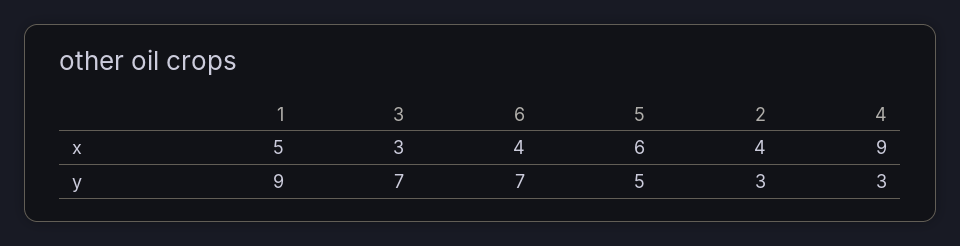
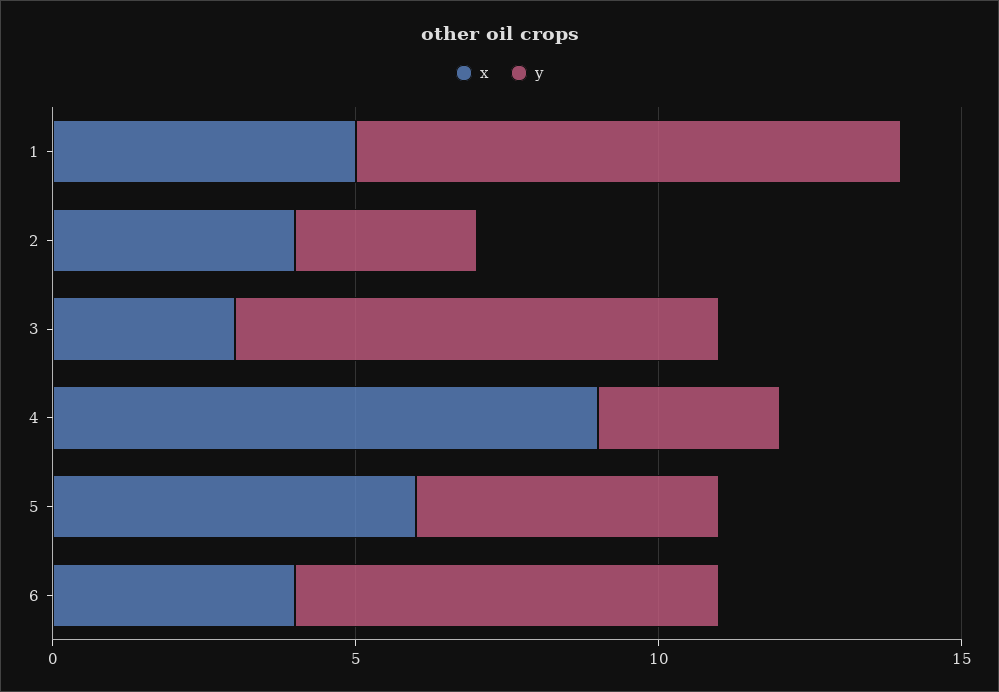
y, 3: 7 -> 8

